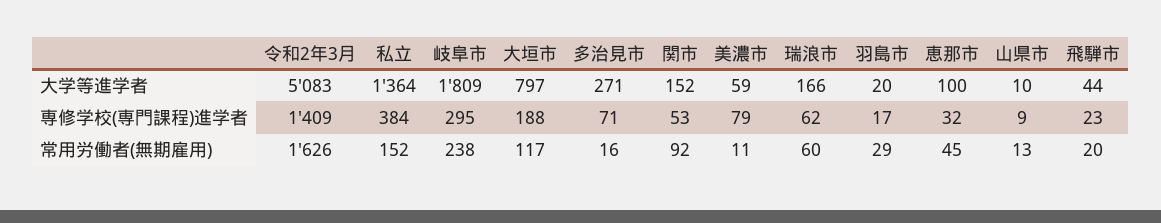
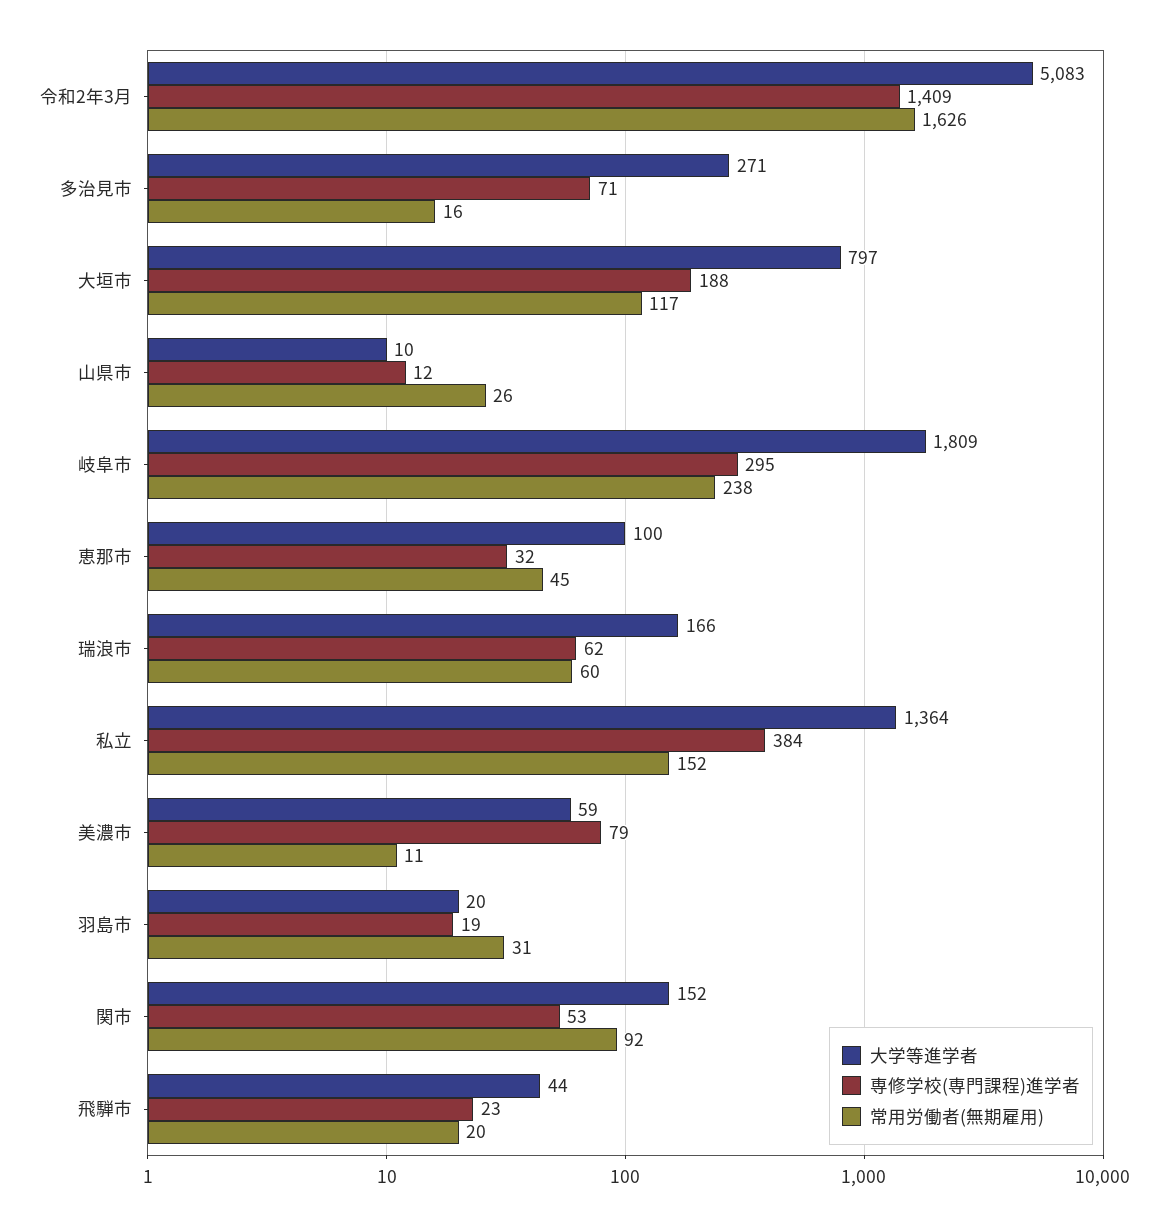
専修学校(専門課程)進学者, 羽島市: 17 -> 19
専修学校(専門課程)進学者, 山県市: 9 -> 12
常用労働者(無期雇用), 羽島市: 29 -> 31
常用労働者(無期雇用), 山県市: 13 -> 26

